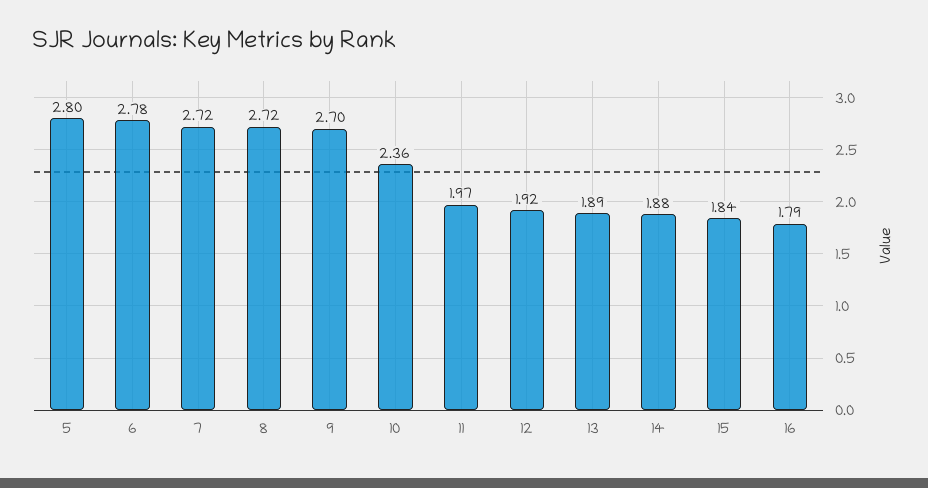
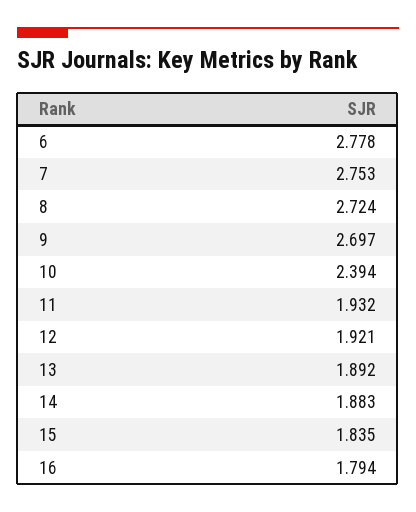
5: 2.8 -> none
7: 2.72 -> 2.753
10: 2.36 -> 2.394
11: 1.97 -> 1.932

